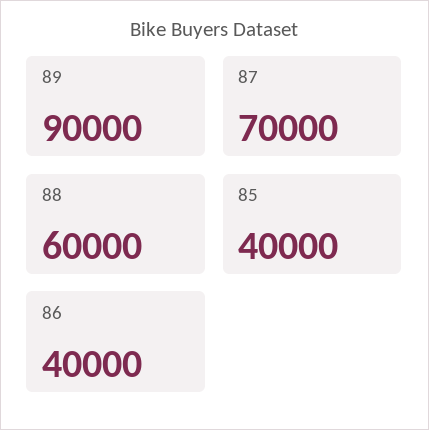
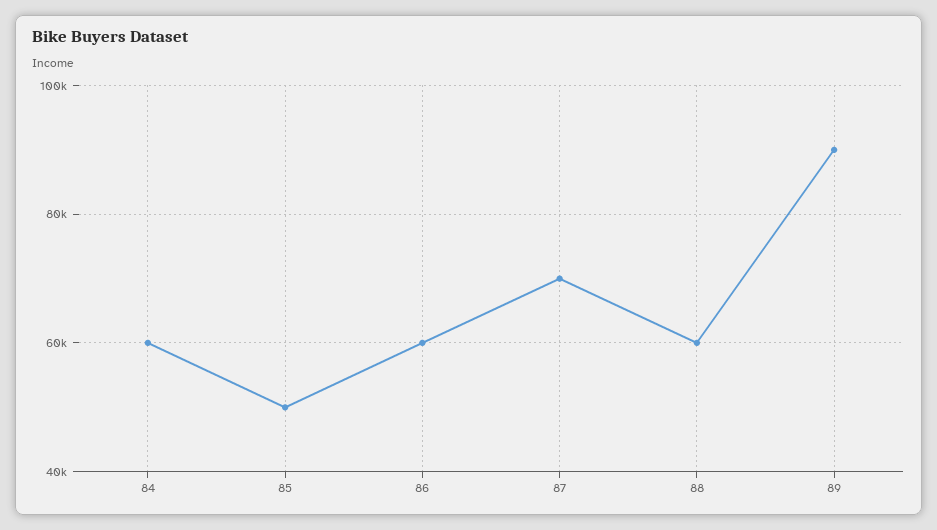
85: 40000 -> 50000
86: 40000 -> 60000
84: none -> 60000

